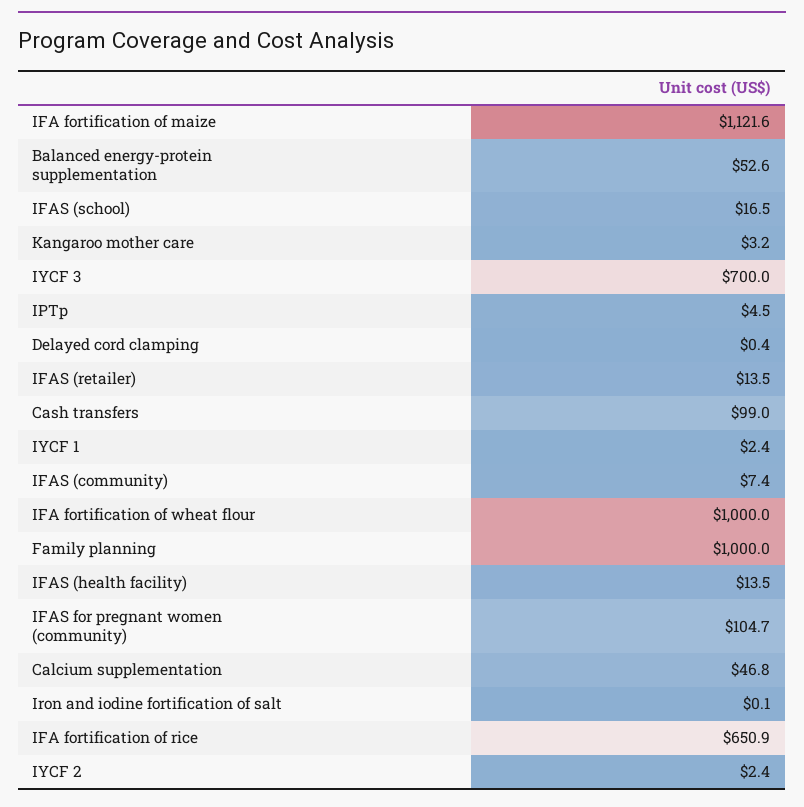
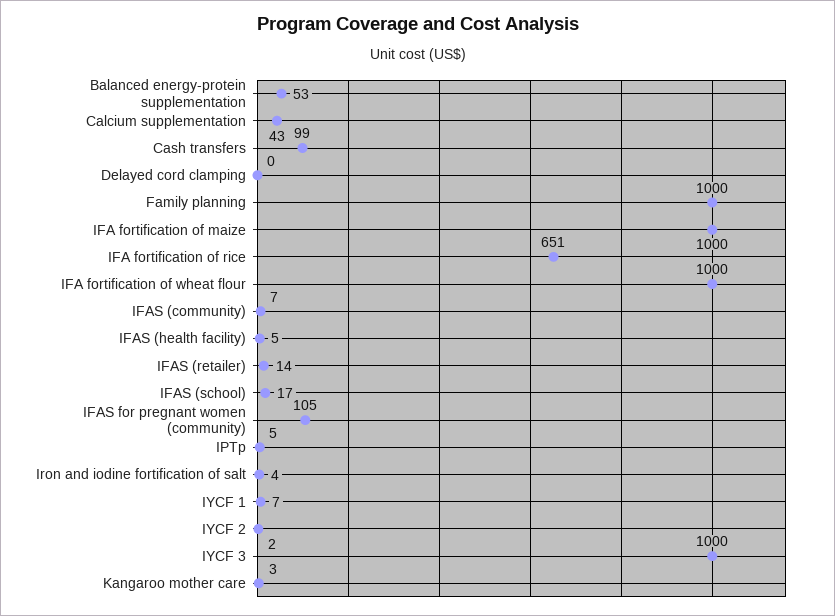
IFA fortification of maize: 1121.6 -> 1000
IYCF 3: 700 -> 1000
IYCF 1: 2.4 -> 7
IFAS (health facility): 13.5 -> 5
Calcium supplementation: 46.8 -> 43
Iron and iodine fortification of salt: 0.1 -> 4

